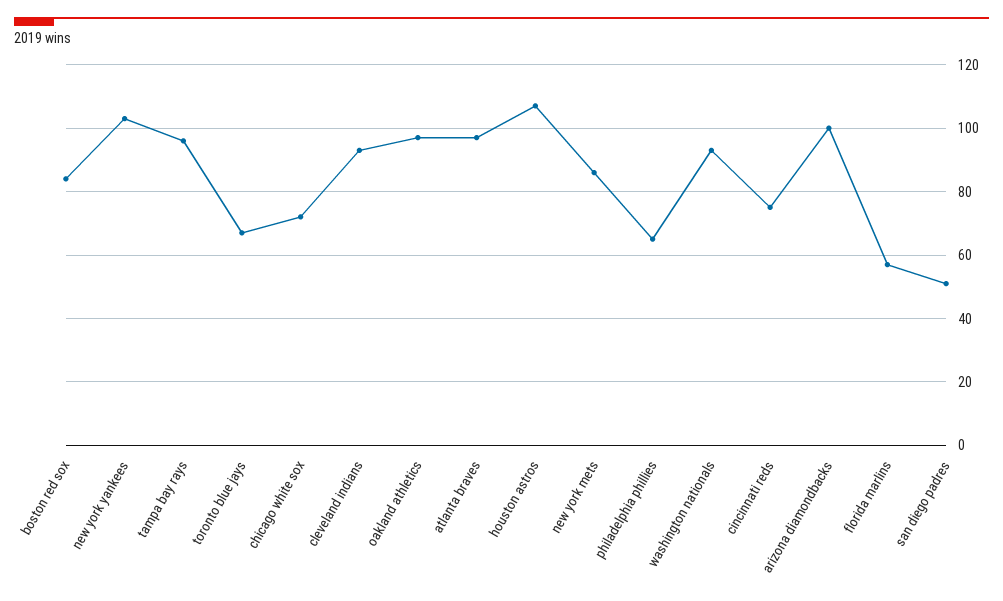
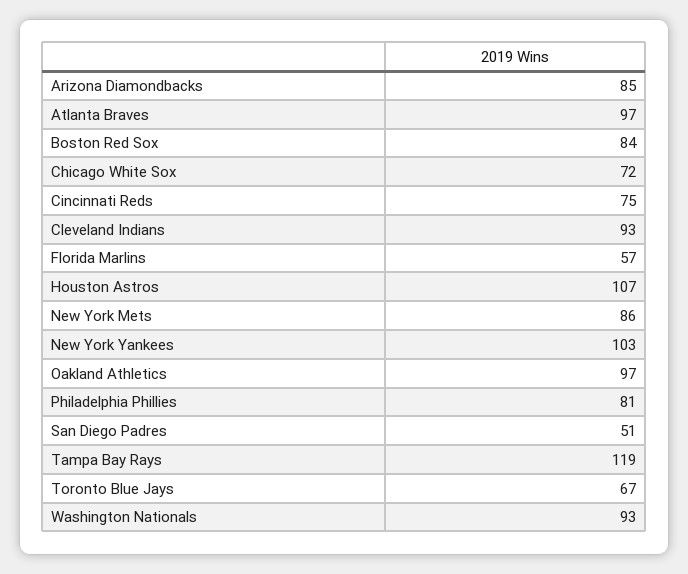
tampa bay rays: 95 -> 119
philadelphia phillies: 65 -> 81
arizona diamondbacks: 100 -> 85

